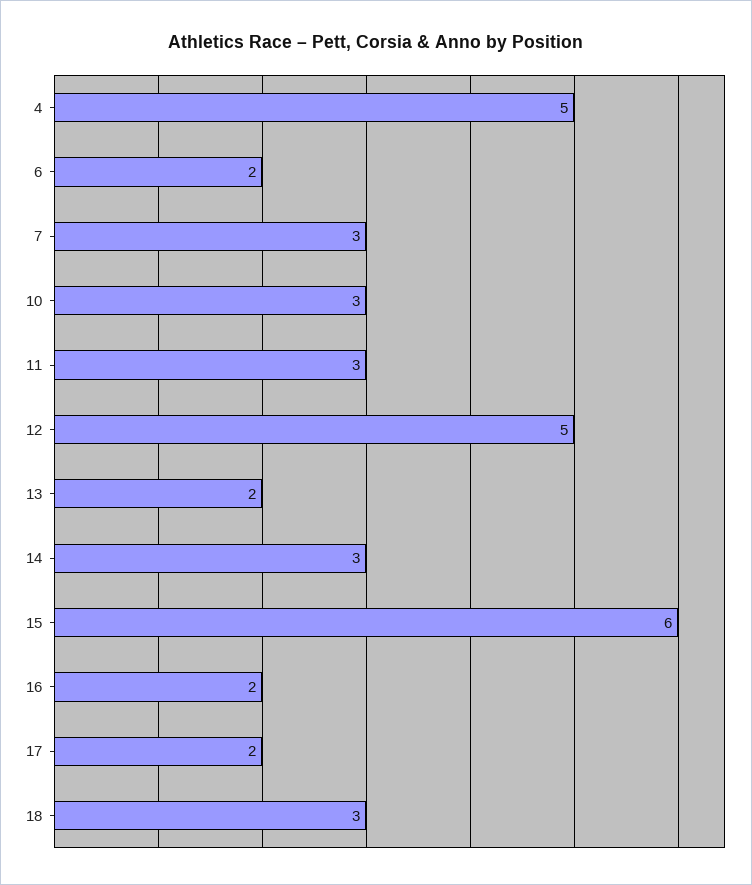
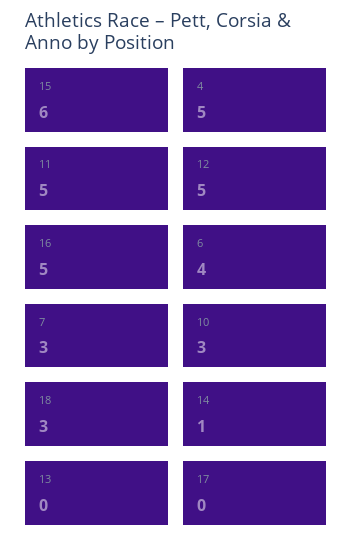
6: 2 -> 4
11: 3 -> 5
13: 2 -> 0
14: 3 -> 1
16: 2 -> 5
17: 2 -> 0

